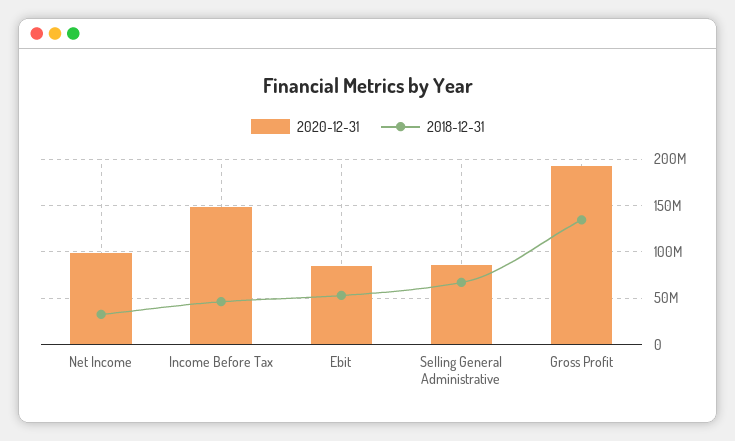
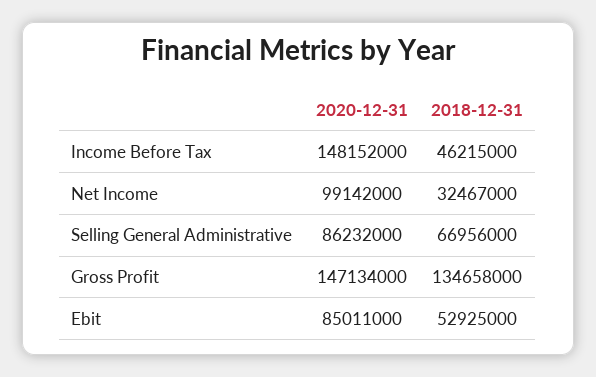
2020-12-31, Gross Profit: 190000000 -> 147134000

